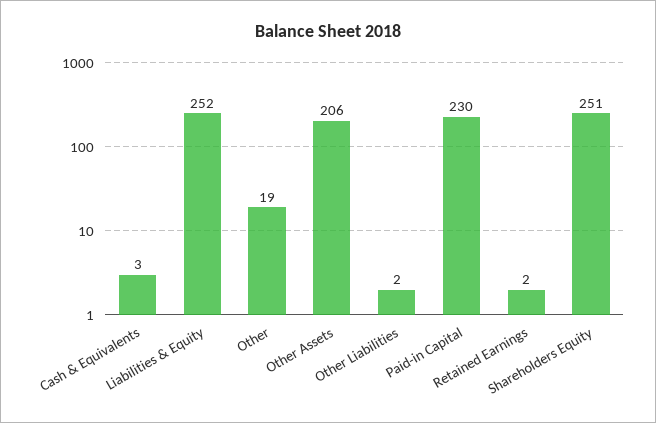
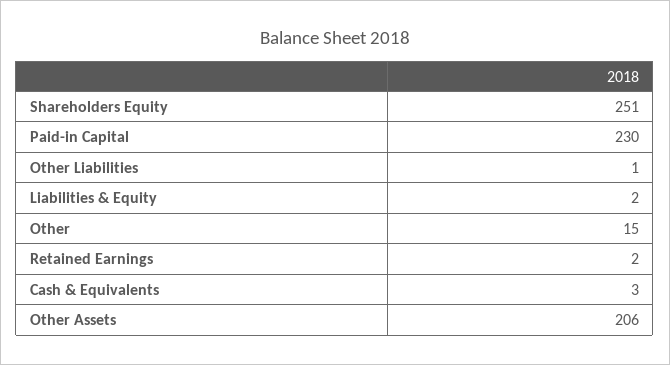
Liabilities & Equity: 252 -> 2
Other: 19 -> 15
Other Liabilities: 2 -> 1

